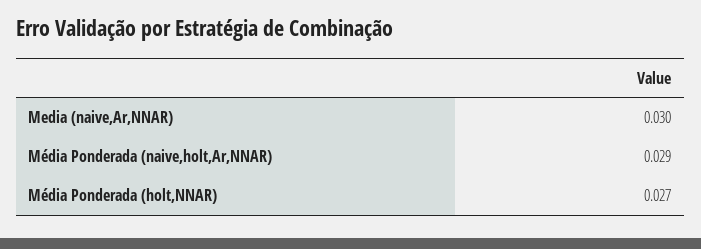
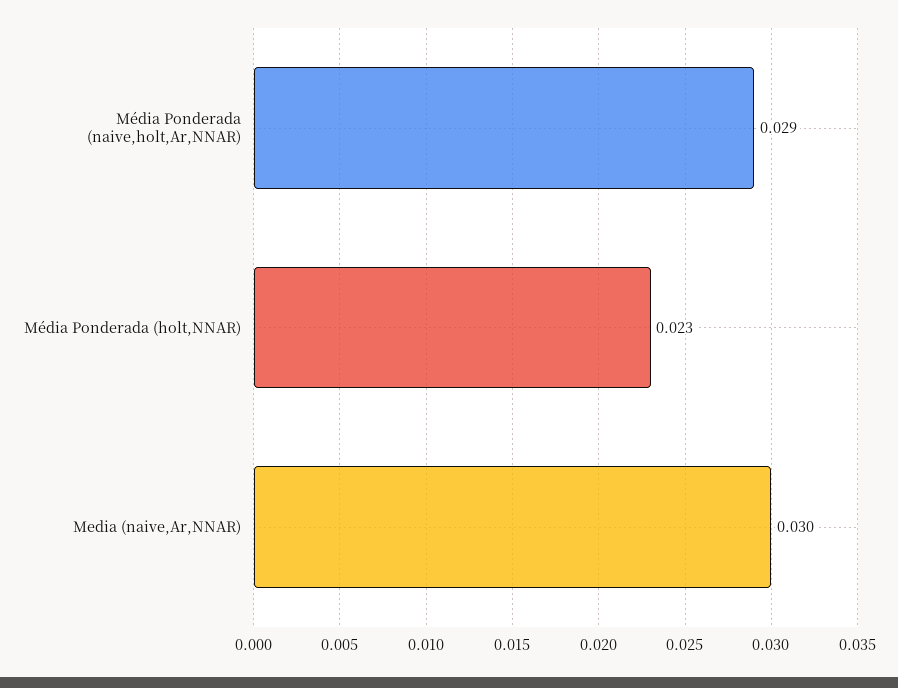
Média Ponderada (holt,NNAR): 0.027 -> 0.023

